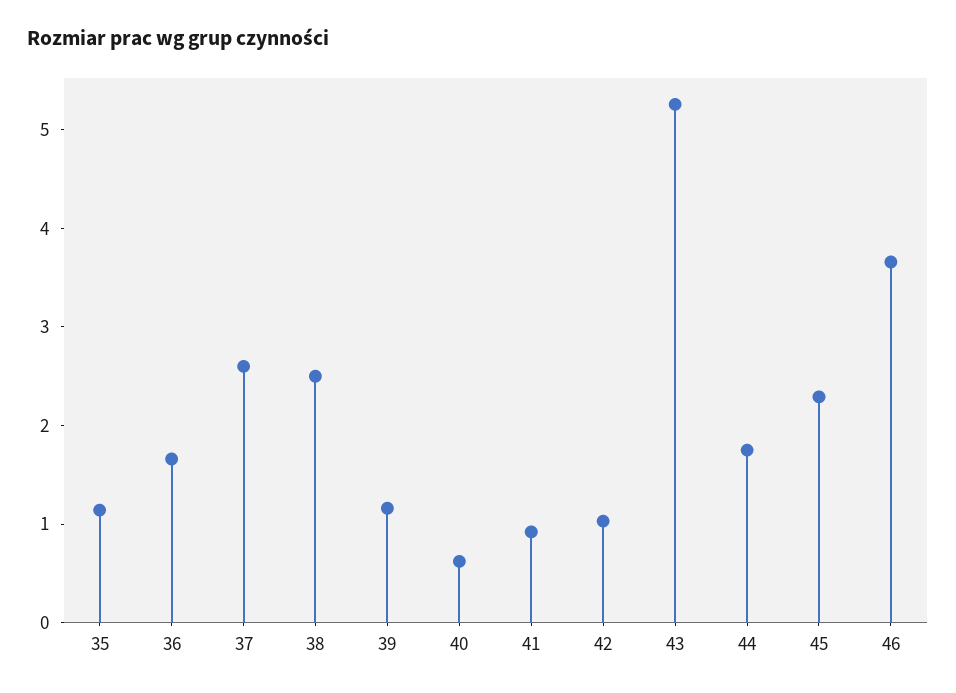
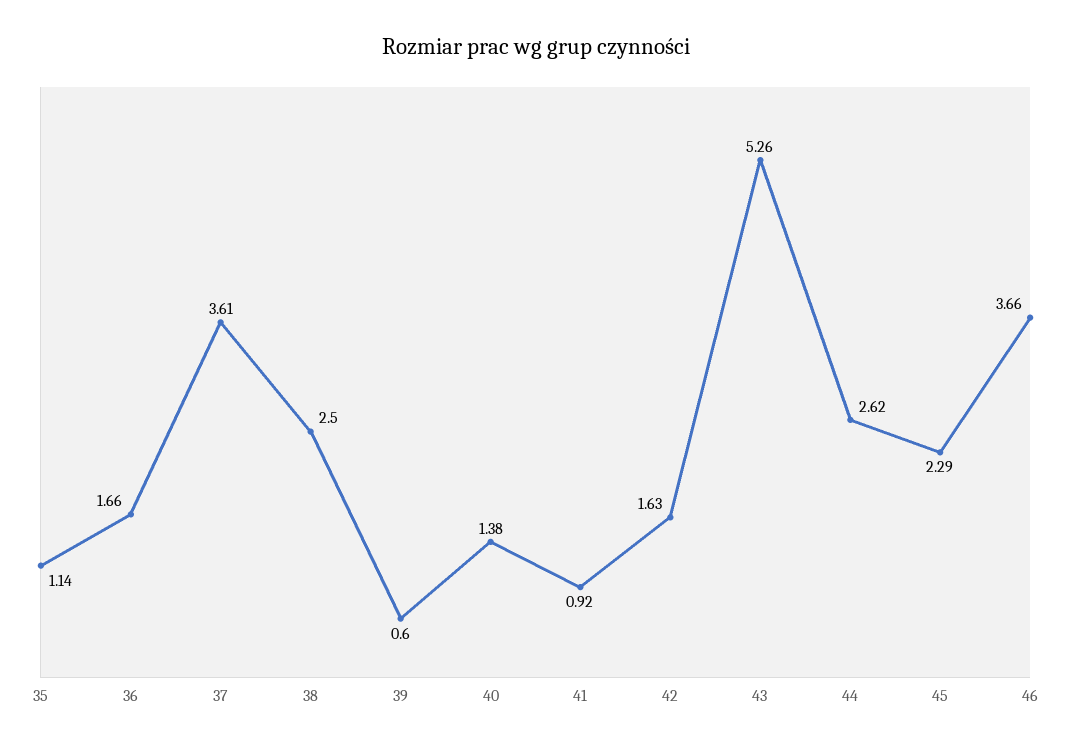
37: 2.6 -> 3.61
39: 1.2 -> 0.6
40: 0.6 -> 1.38
42: 1 -> 1.63
44: 1.8 -> 2.62

